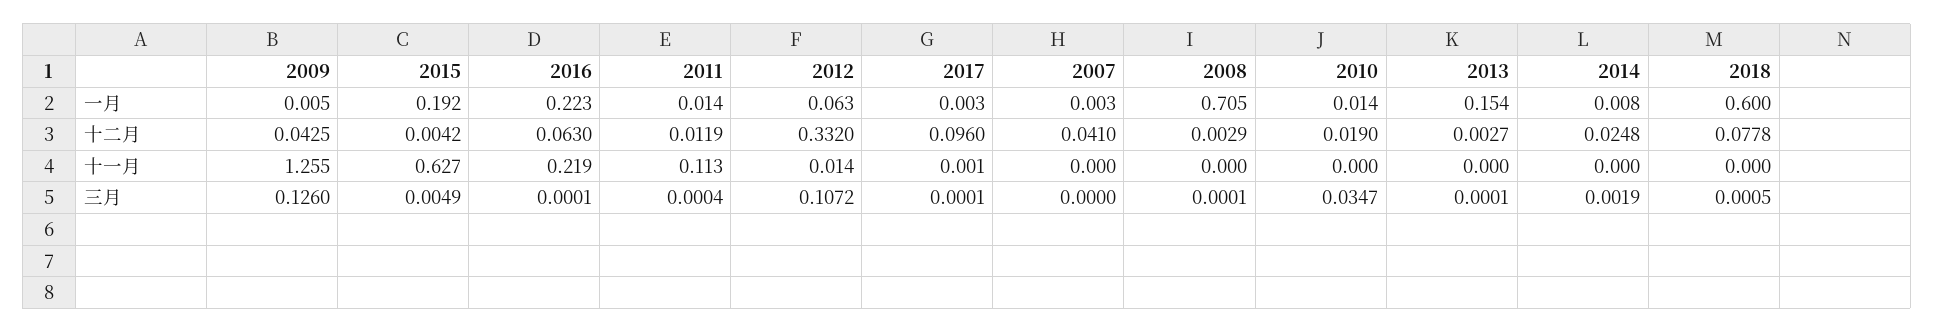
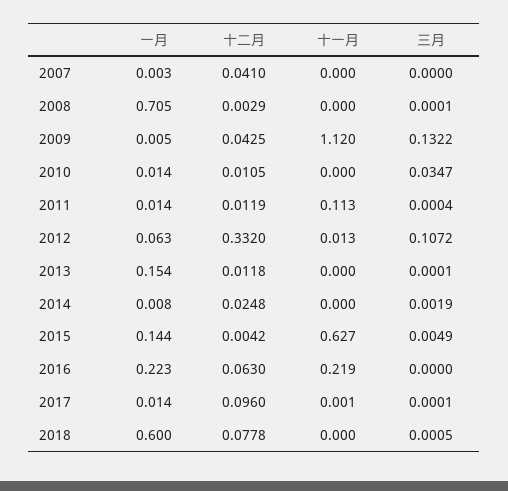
2015, 一月: 0.192 -> 0.144
2017, 一月: 0.003 -> 0.014
2010, 十二月: 0.019 -> 0.0105
2013, 十二月: 0.0027 -> 0.0118
2009, 十一月: 1.255 -> 1.12
2012, 十一月: 0.014 -> 0.013
2009, 三月: 0.126 -> 0.1322
2016, 三月: 0.0001 -> 0

